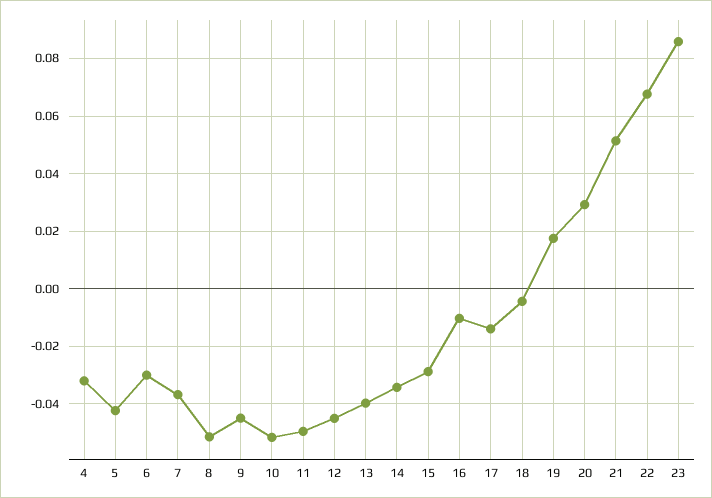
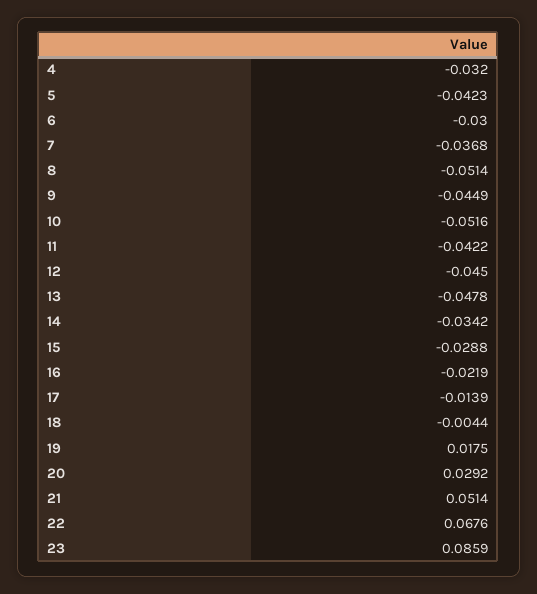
11: -0.05 -> -0.0422
13: -0.04 -> -0.0478
16: -0.01 -> -0.0219

